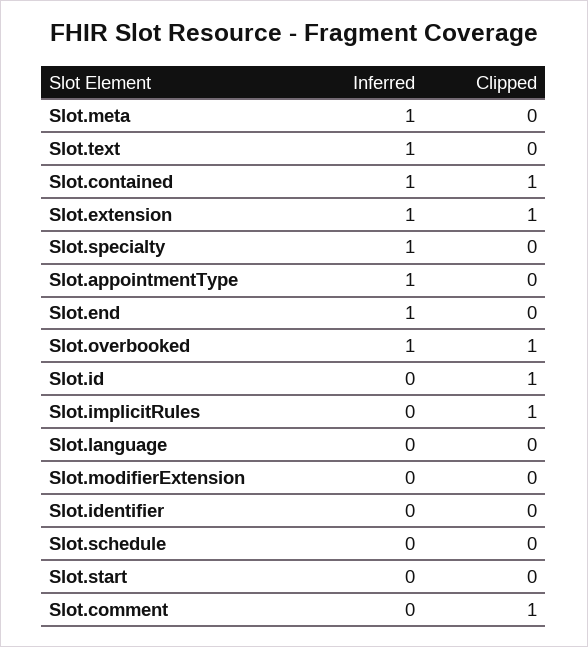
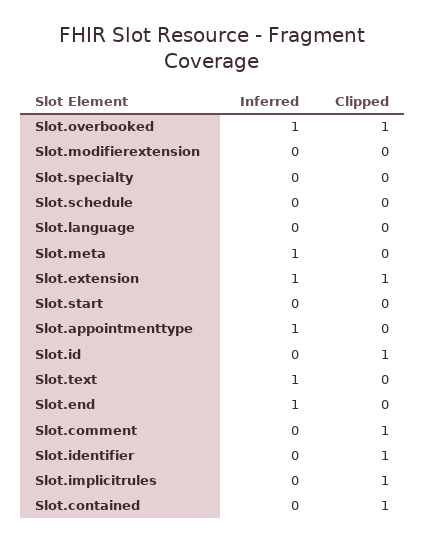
Inferred, Slot.contained: 1 -> 0
Inferred, Slot.specialty: 1 -> 0
Clipped, Slot.identifier: 0 -> 1

